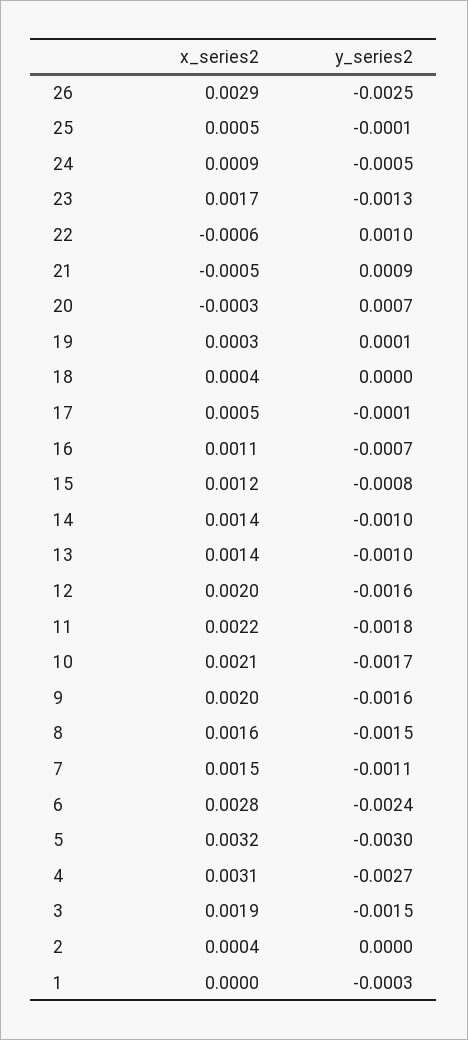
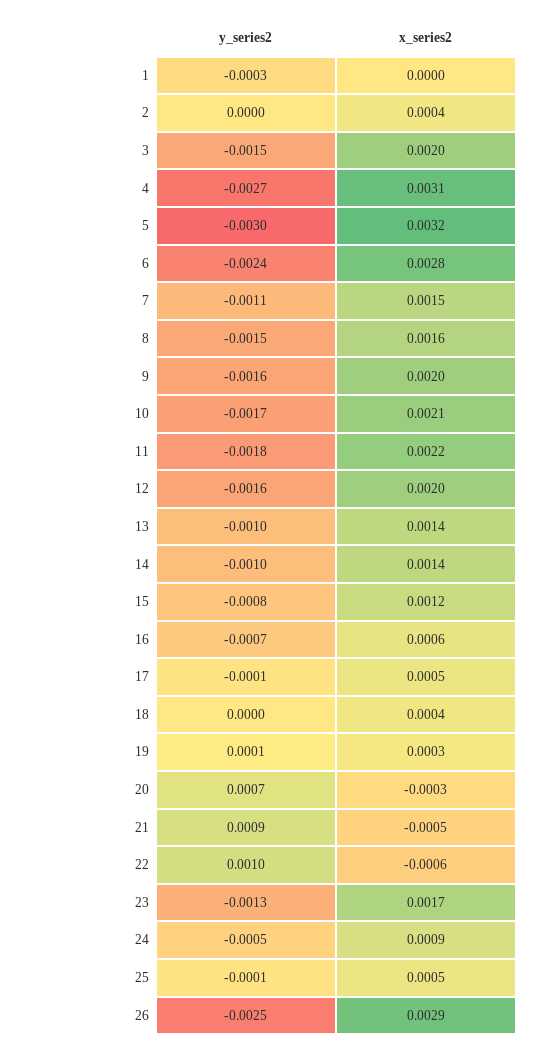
x_series2, 16: 0.0011 -> 0.0006
x_series2, 3: 0.0019 -> 0.002

